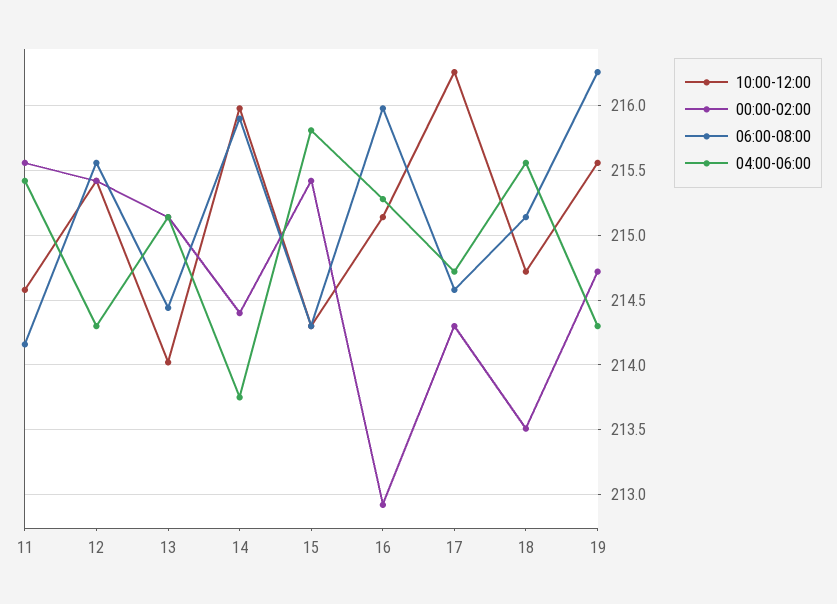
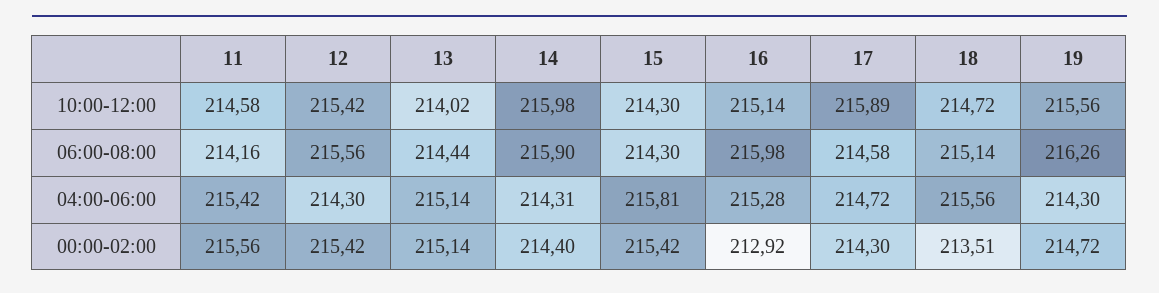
04:00-06:00, 14: 213.75 -> 214.31
10:00-12:00, 17: 216.25 -> 215.89

